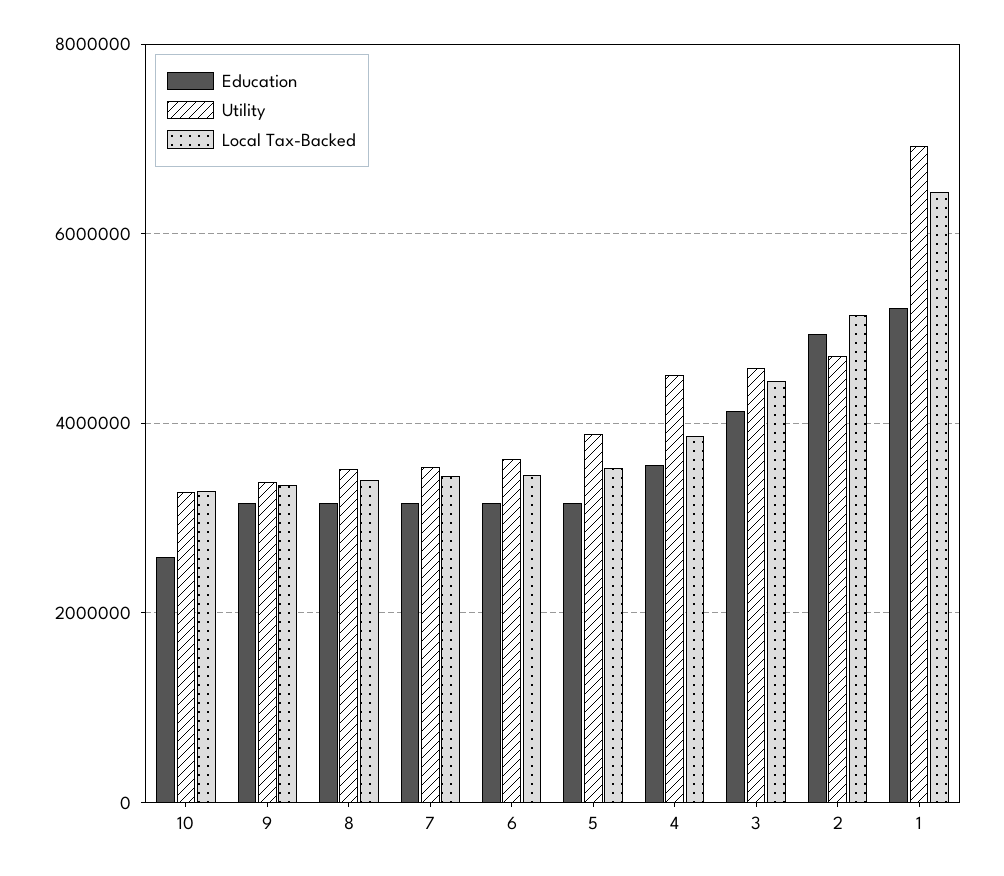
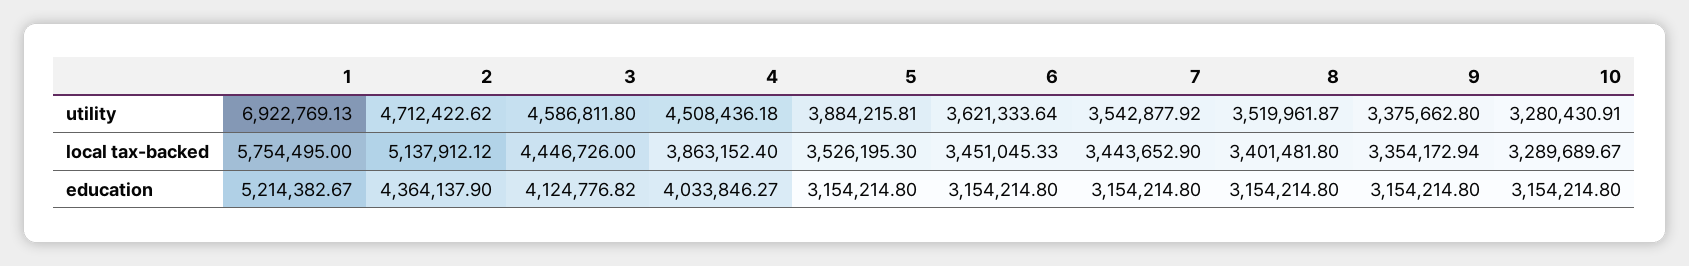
Education, 10: 2600000 -> 3154214.8
Education, 4: 3600000 -> 4033846.27
Education, 2: 5000000 -> 4364137.9
Local Tax-Backed, 1: 6400000 -> 5754495

